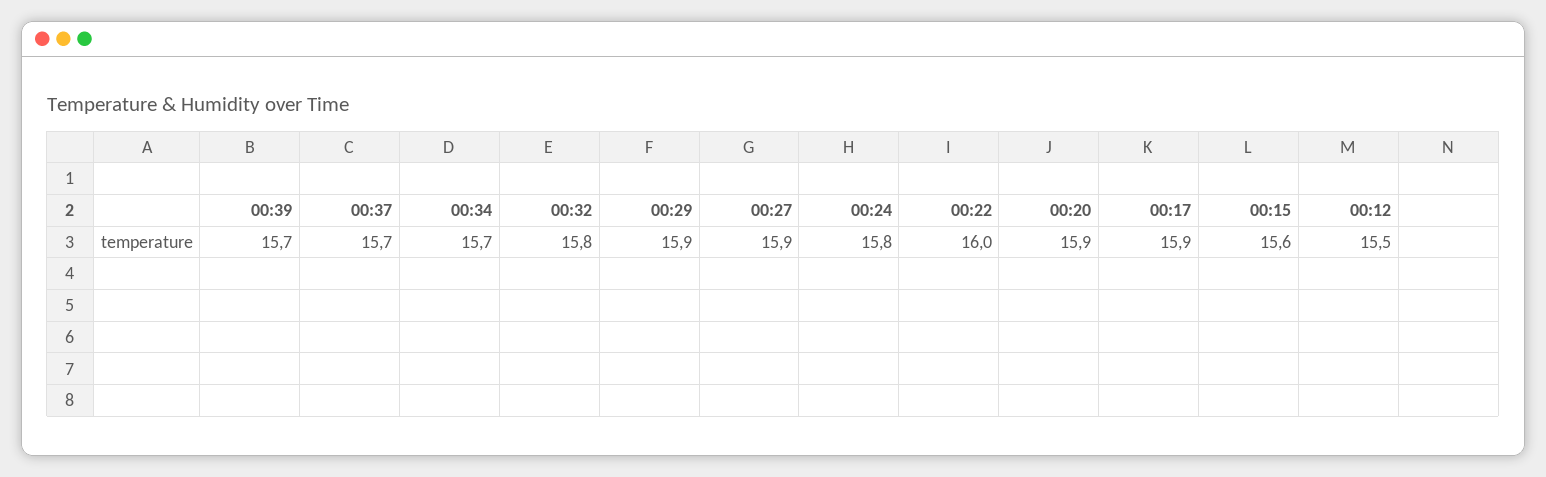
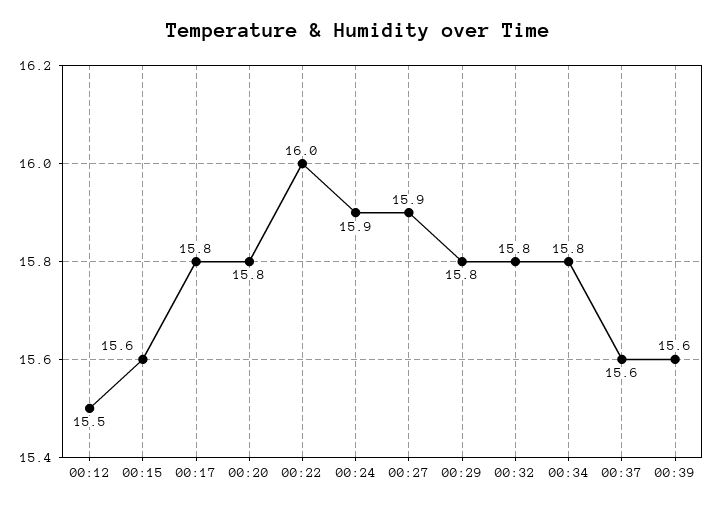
00:39: 15.7 -> 15.6
00:37: 15.7 -> 15.6
00:34: 15.7 -> 15.8
00:29: 15.9 -> 15.8
00:24: 15.8 -> 15.9
00:20: 15.9 -> 15.8
00:17: 15.9 -> 15.8

